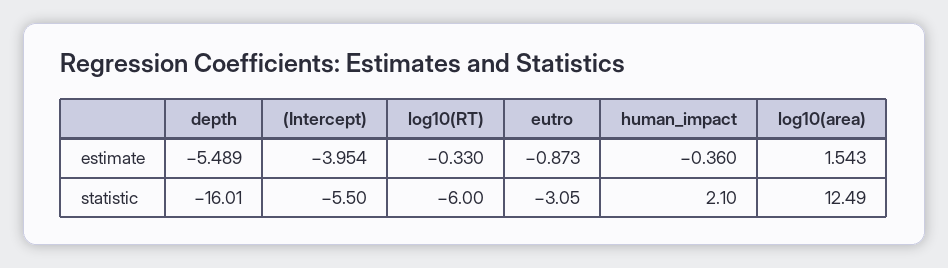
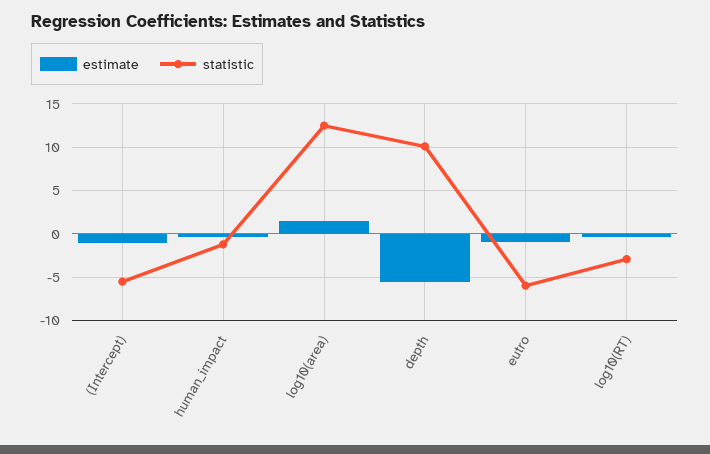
estimate, (Intercept): -3.954 -> -1
statistic, depth: -16.01 -> 10
statistic, log10(RT): -6 -> -3
statistic, eutro: -3.05 -> -6
statistic, human_impact: 2.1 -> -1

